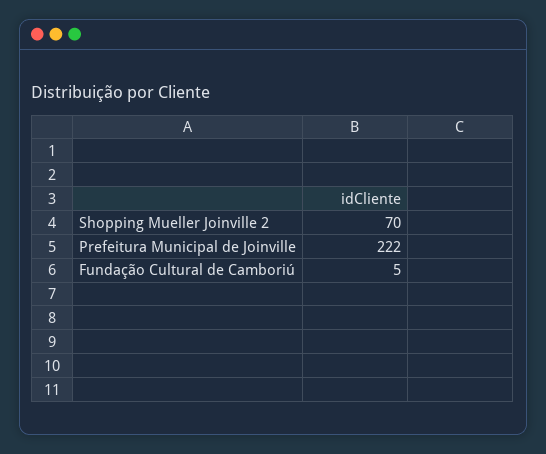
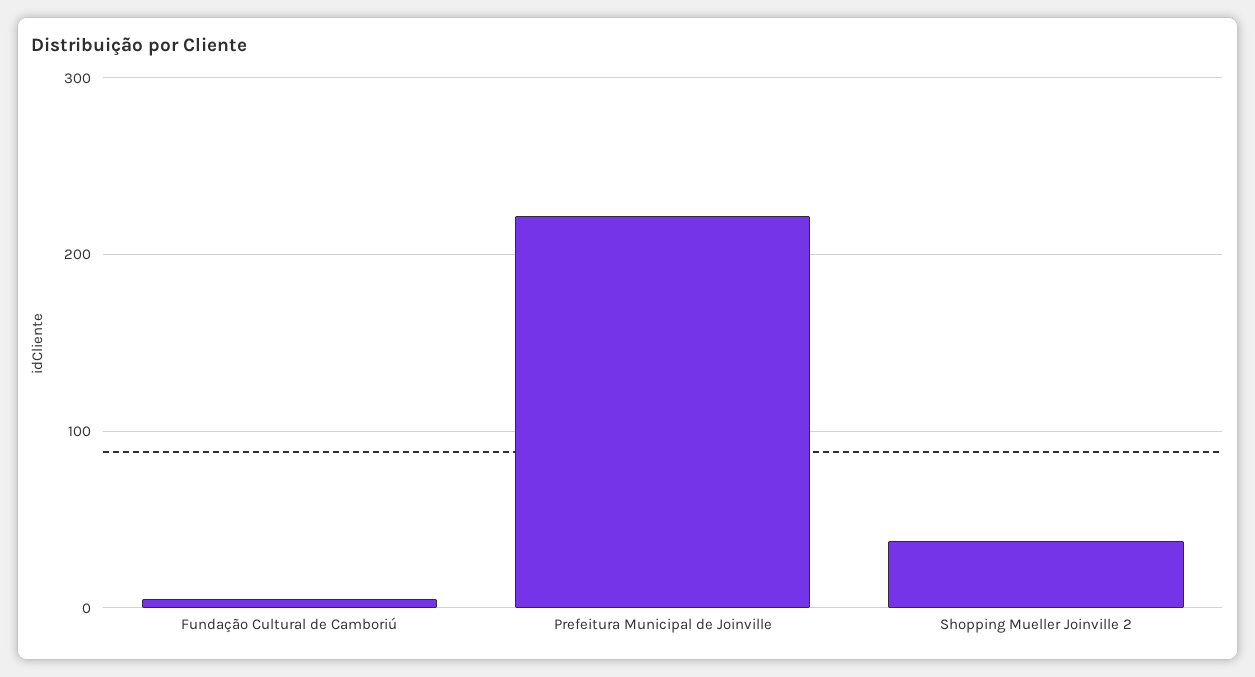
Shopping Mueller Joinville 2: 70 -> 40

